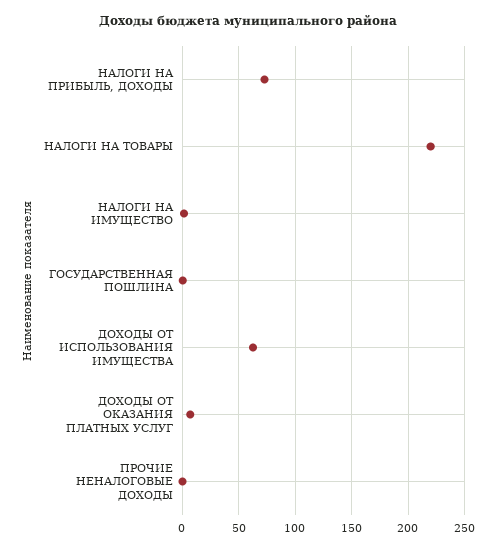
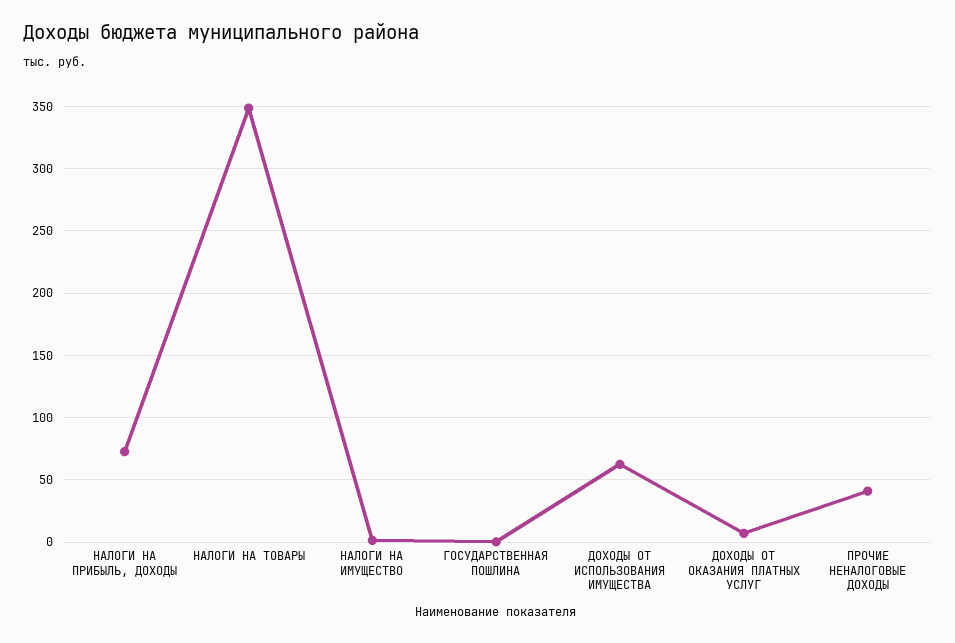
НАЛОГИ НА ТОВАРЫ: 220 -> 350
ПРОЧИЕ НЕНАЛОГОВЫЕ ДОХОДЫ: 0 -> 40

